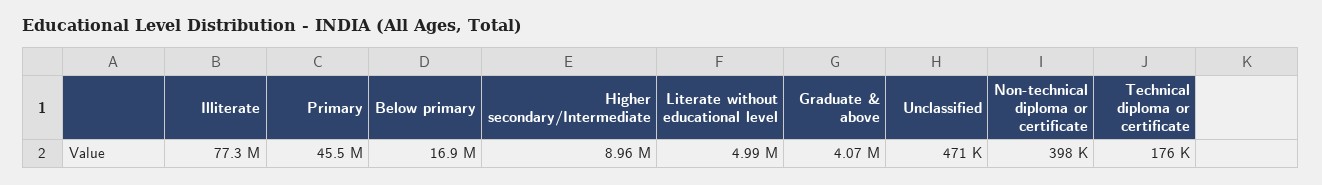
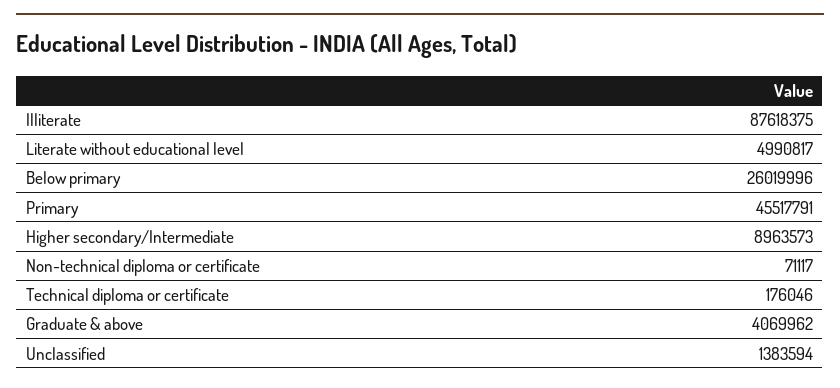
Illiterate: 77300000 -> 87618375
Below primary: 16900000 -> 26019996
Unclassified: 471000 -> 1383594
Non-technical diploma or certificate: 398000 -> 71117

